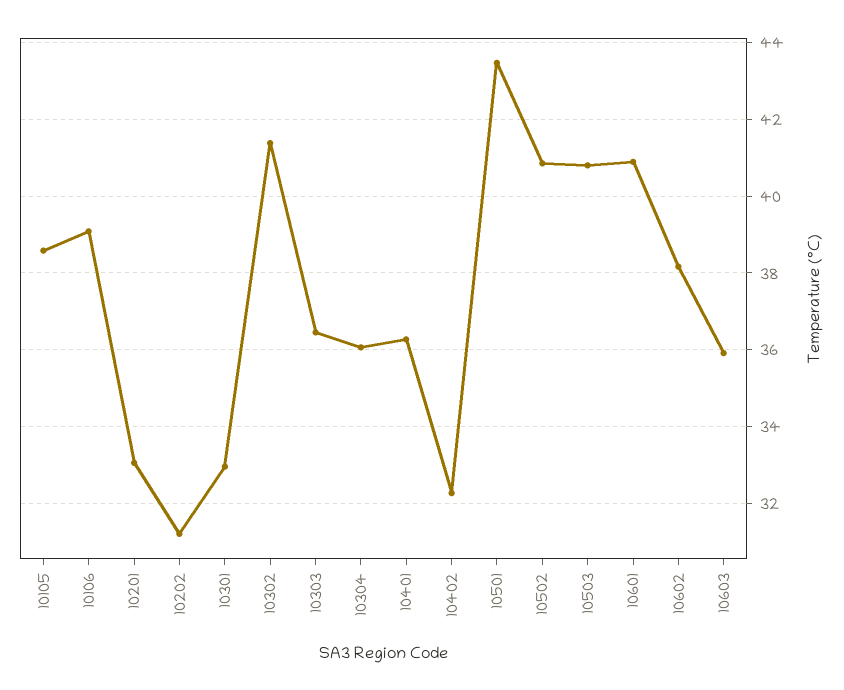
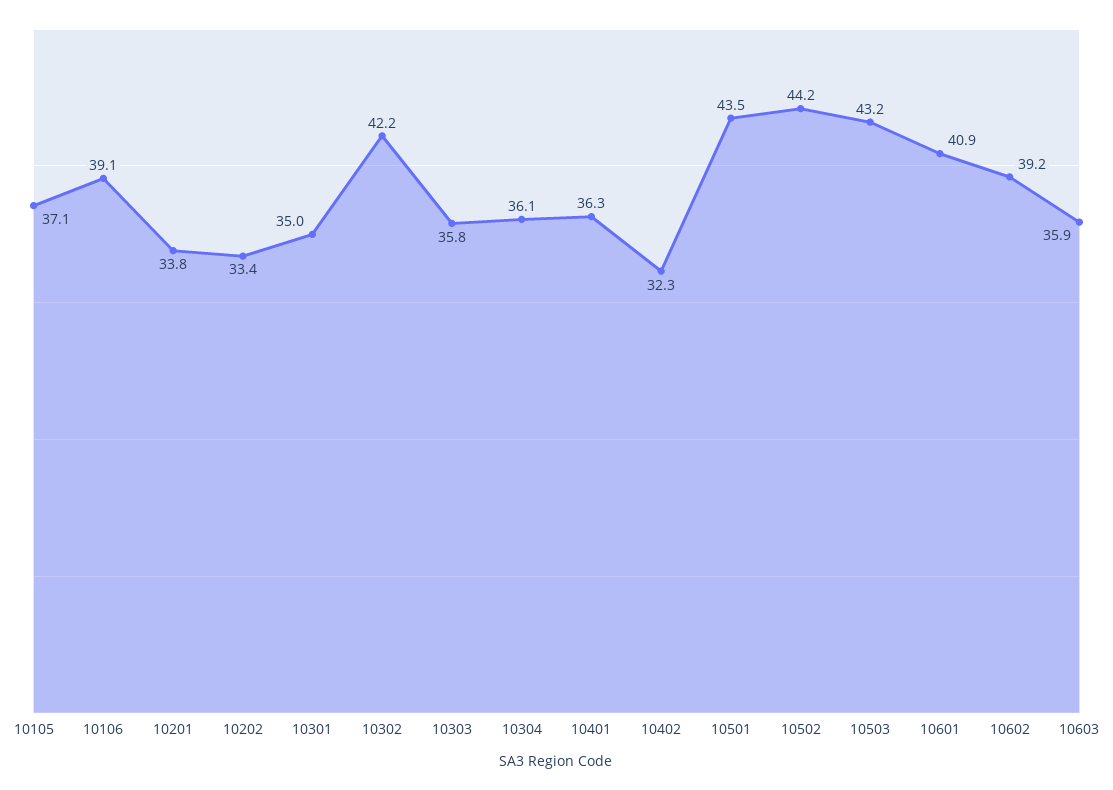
10105: 38.6 -> 37.1
10201: 33 -> 33.8
10202: 31.2 -> 33.4
10301: 33 -> 35
10302: 41.4 -> 42.2
10303: 36.4 -> 35.8
10502: 40.8 -> 44.2
10503: 40.8 -> 43.2
10602: 38.2 -> 39.2

